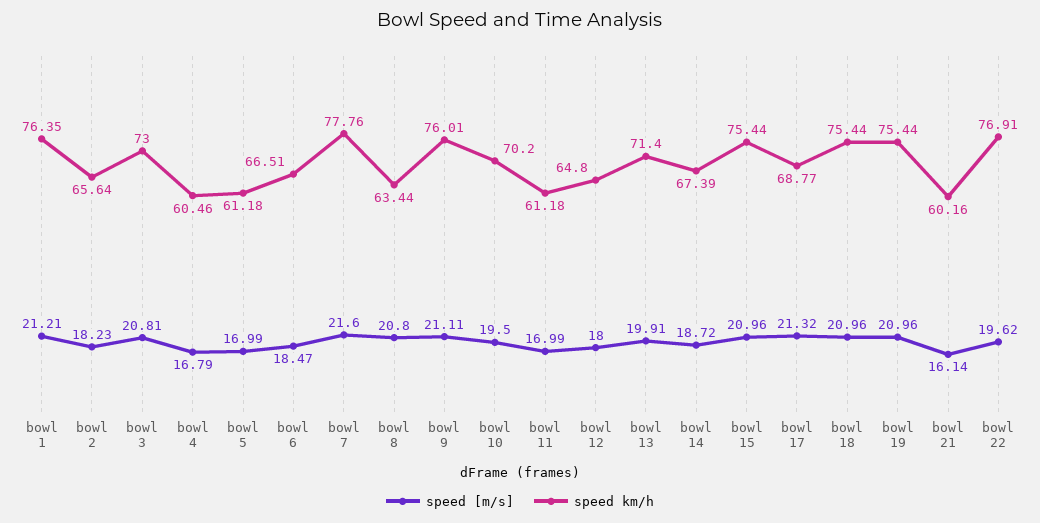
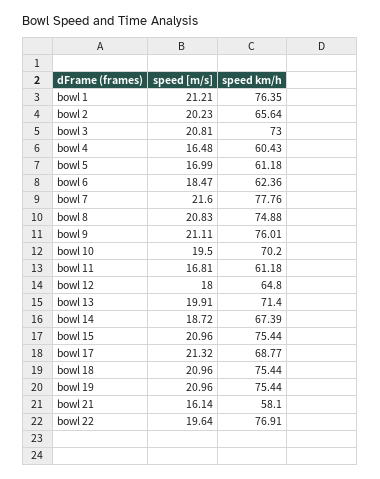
speed [m/s], bowl 2: 18.23 -> 20.23
speed [m/s], bowl 4: 16.79 -> 16.48
speed km/h, bowl 4: 60.46 -> 60.43
speed km/h, bowl 6: 66.51 -> 62.36
speed [m/s], bowl 8: 20.8 -> 20.83
speed km/h, bowl 8: 63.44 -> 74.88
speed [m/s], bowl 11: 16.99 -> 16.81
speed km/h, bowl 21: 60.16 -> 58.1
speed [m/s], bowl 22: 19.62 -> 19.64

